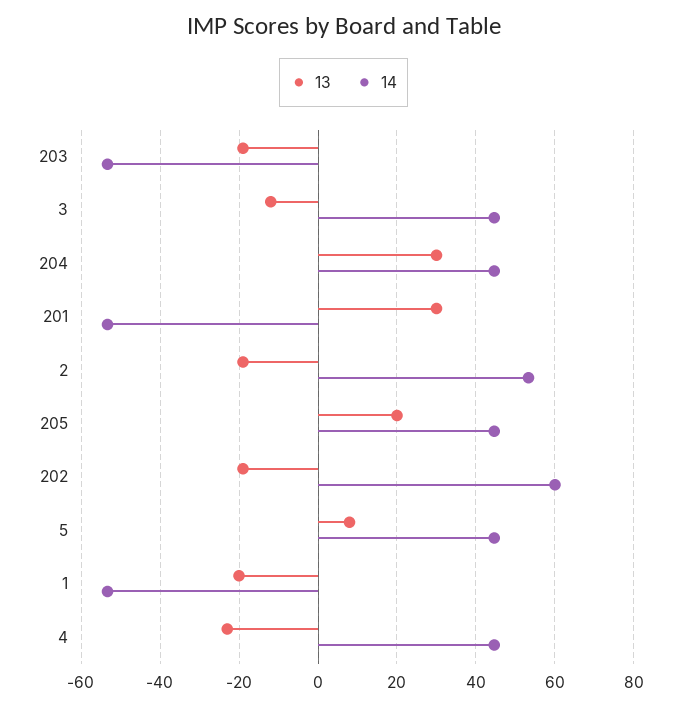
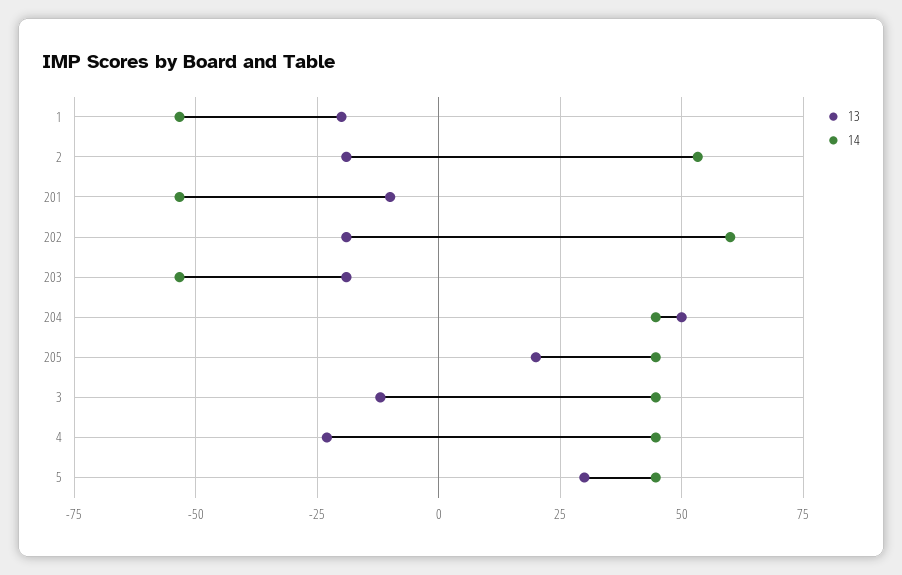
13, 204: 30 -> 50
13, 201: 30 -> -10
13, 5: 8 -> 30

